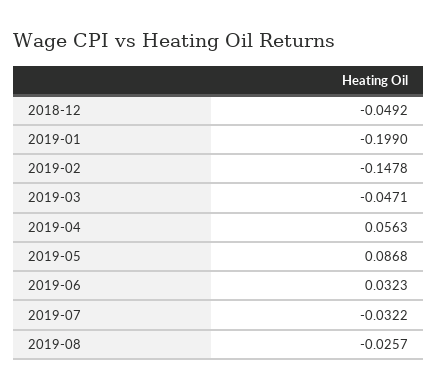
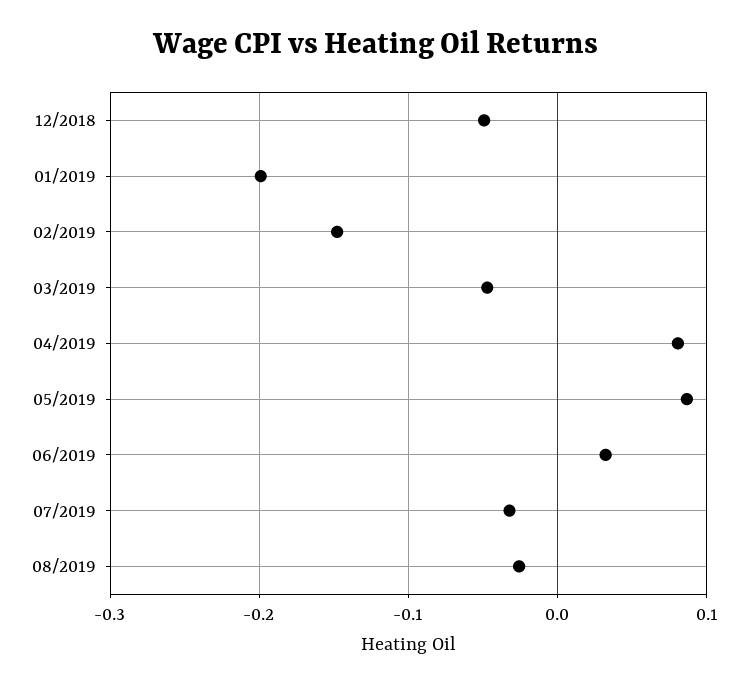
2019-04: 0.0563 -> 0.08

